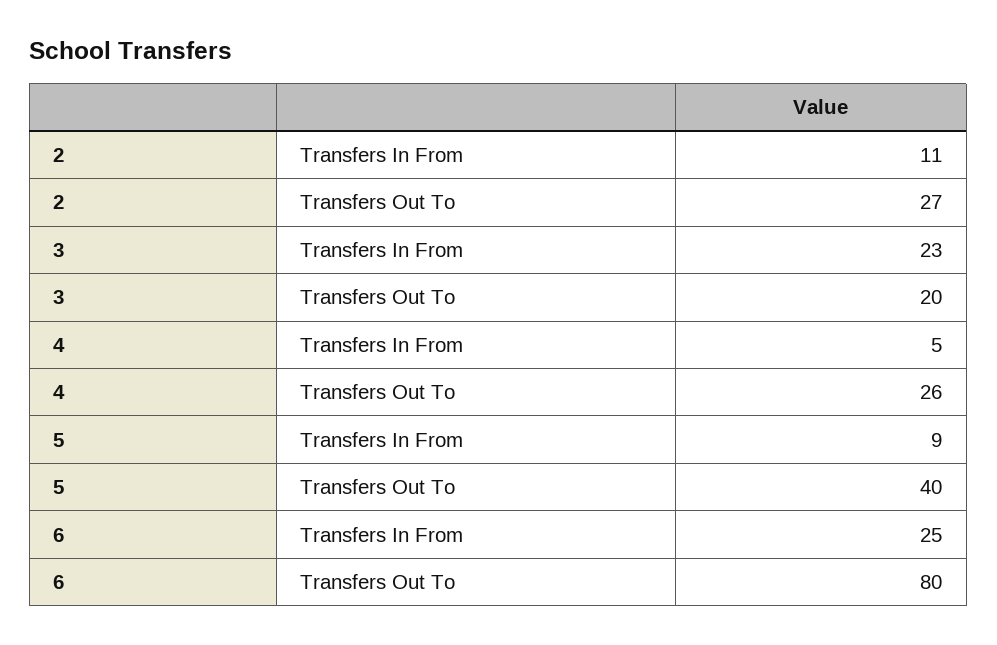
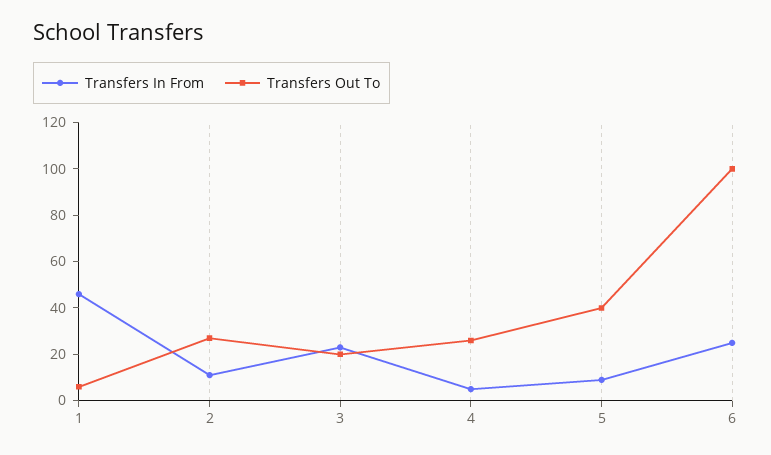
Transfers Out To, 6: 80 -> 100
Transfers In From, 1: none -> 45
Transfers Out To, 1: none -> 5

